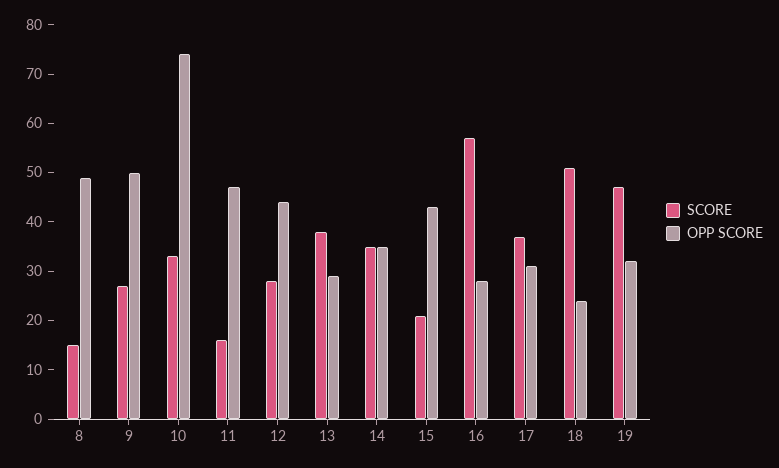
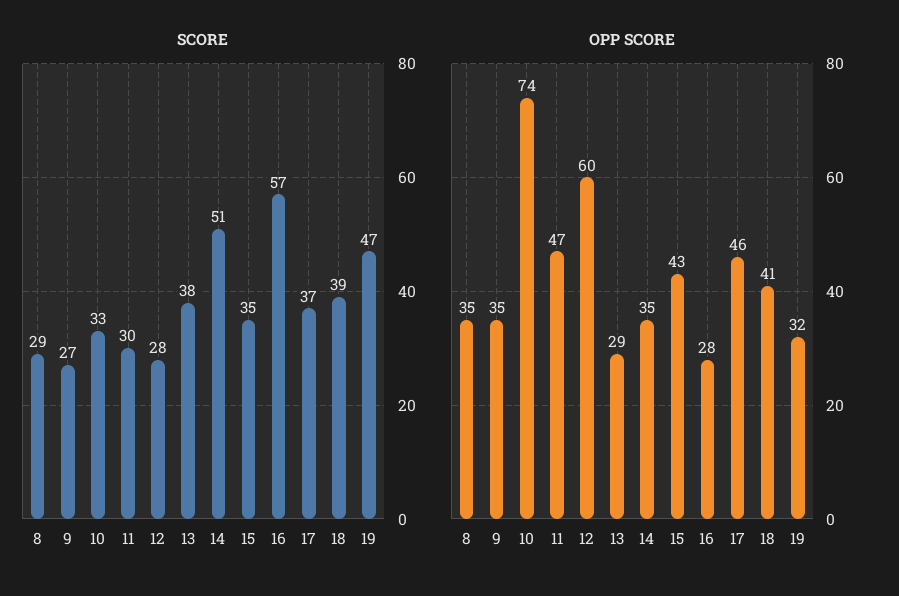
SCORE, 8: 15 -> 29
OPP SCORE, 8: 50 -> 35
OPP SCORE, 9: 50 -> 35
SCORE, 11: 15 -> 30
OPP SCORE, 12: 45 -> 60
SCORE, 14: 35 -> 51
SCORE, 15: 20 -> 35
OPP SCORE, 17: 30 -> 46
SCORE, 18: 50 -> 39
OPP SCORE, 18: 25 -> 41

